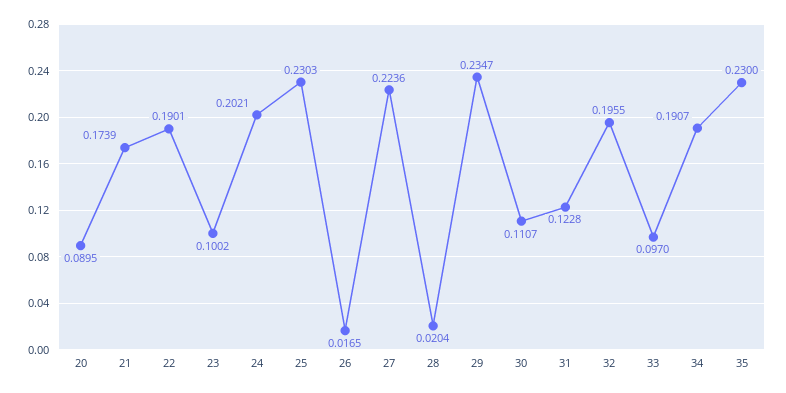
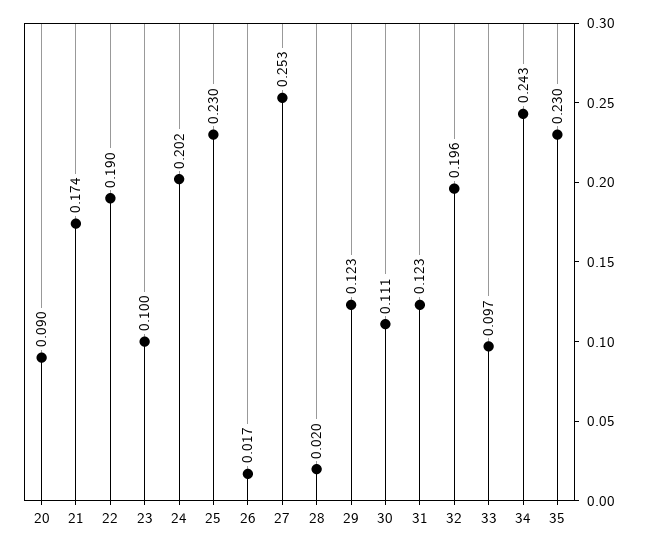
27: 0.2236 -> 0.253
29: 0.2347 -> 0.123
34: 0.1907 -> 0.243

